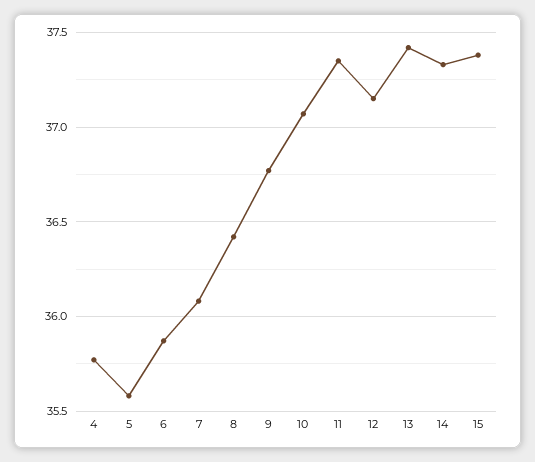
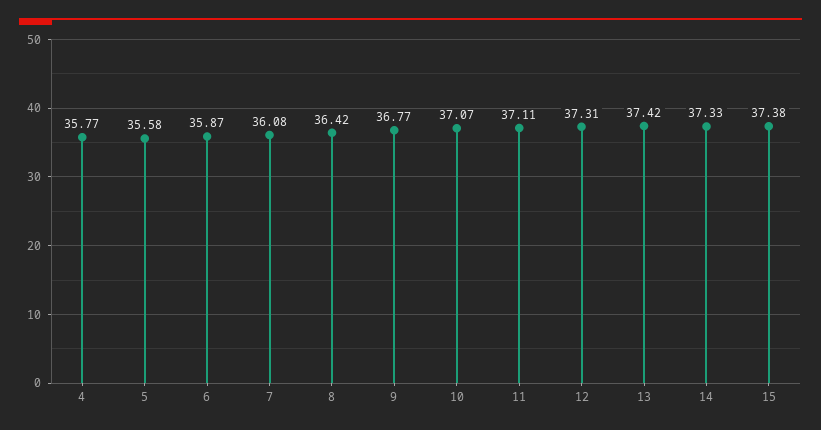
11: 37.35 -> 37.11
12: 37.15 -> 37.31

